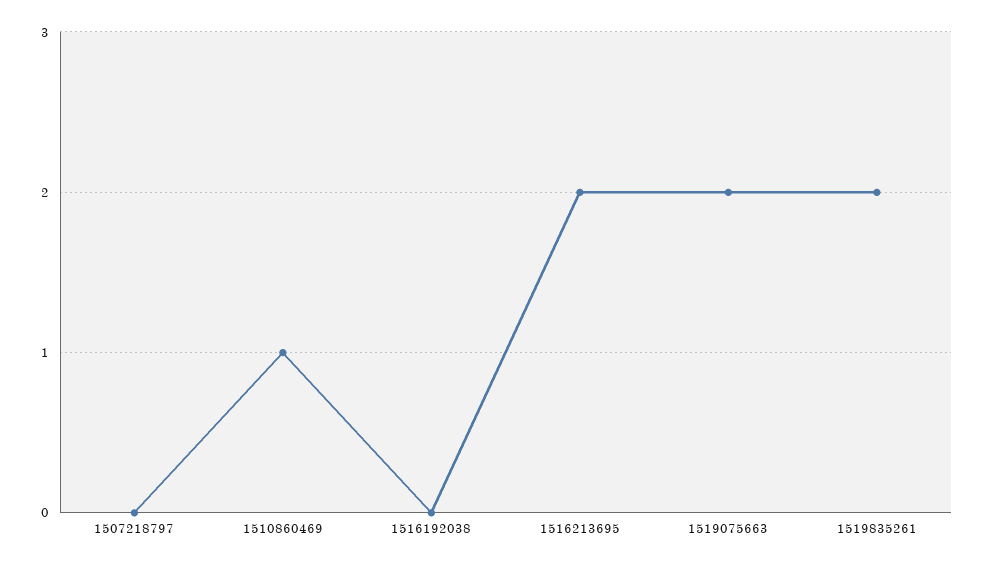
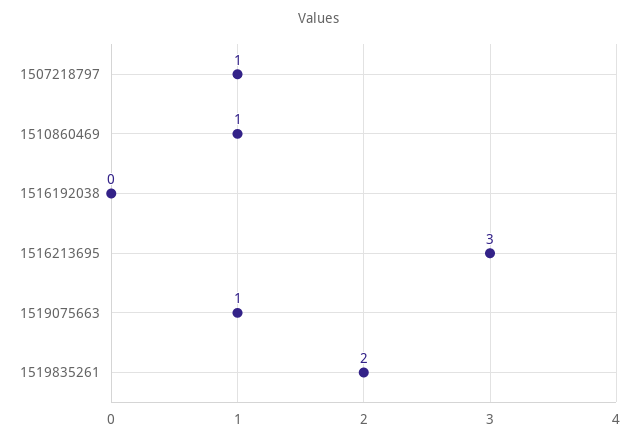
1507218797: 0 -> 1
1516213695: 2 -> 3
1519075663: 2 -> 1

